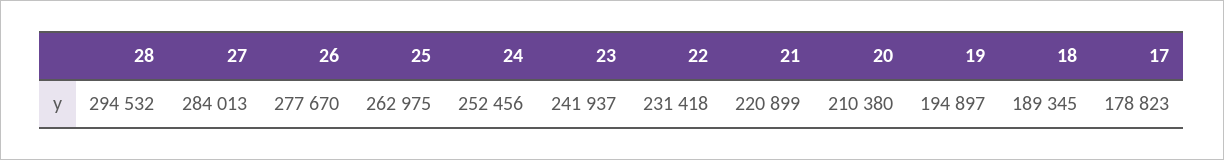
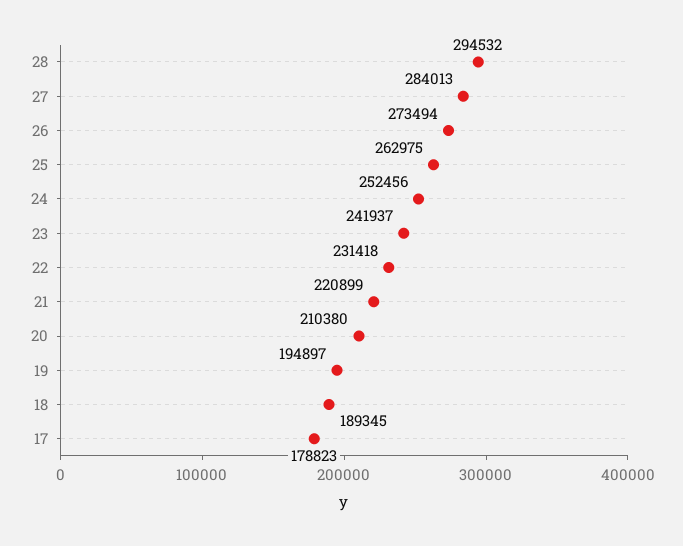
26: 277670 -> 273494

